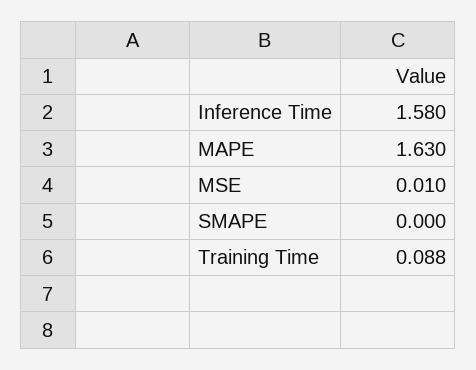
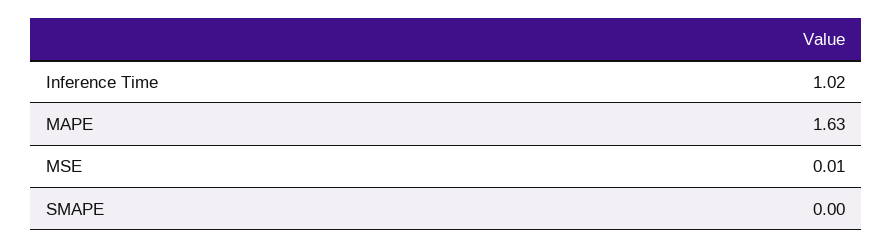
Inference Time: 1.58 -> 1.02
Training Time: 0.088 -> none

